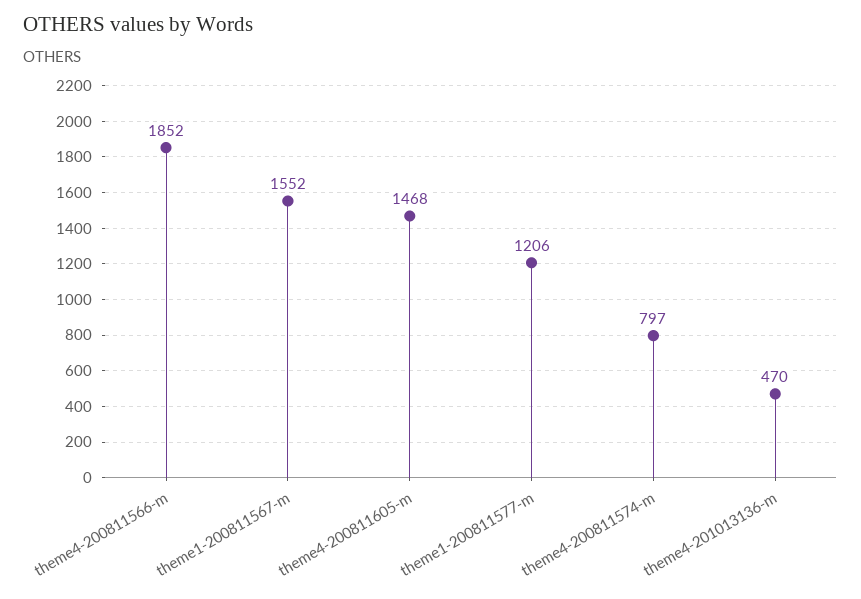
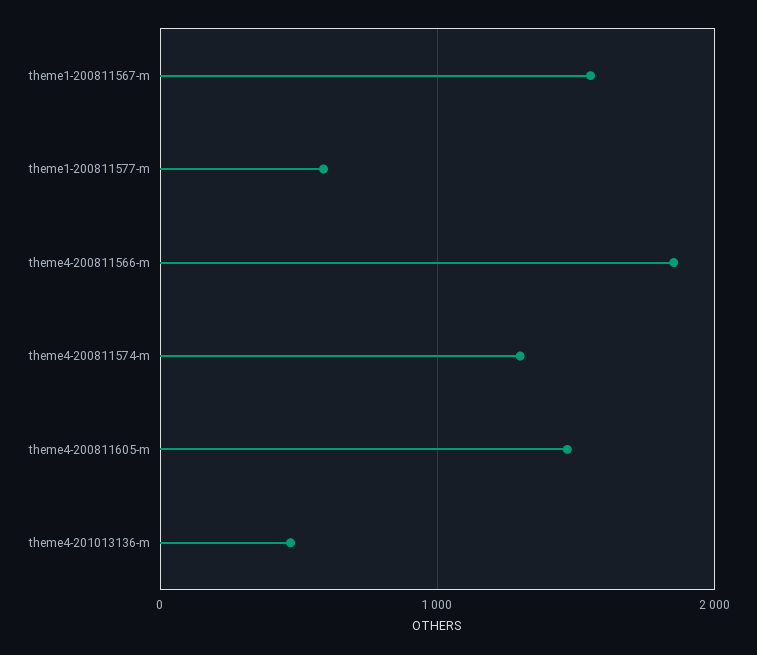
theme1-200811577-m: 1206 -> 600
theme4-200811574-m: 797 -> 1300

